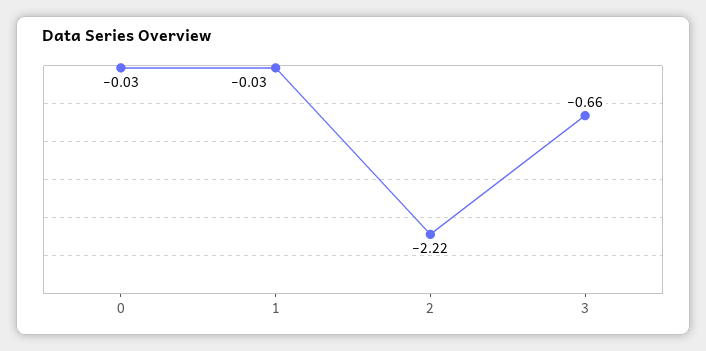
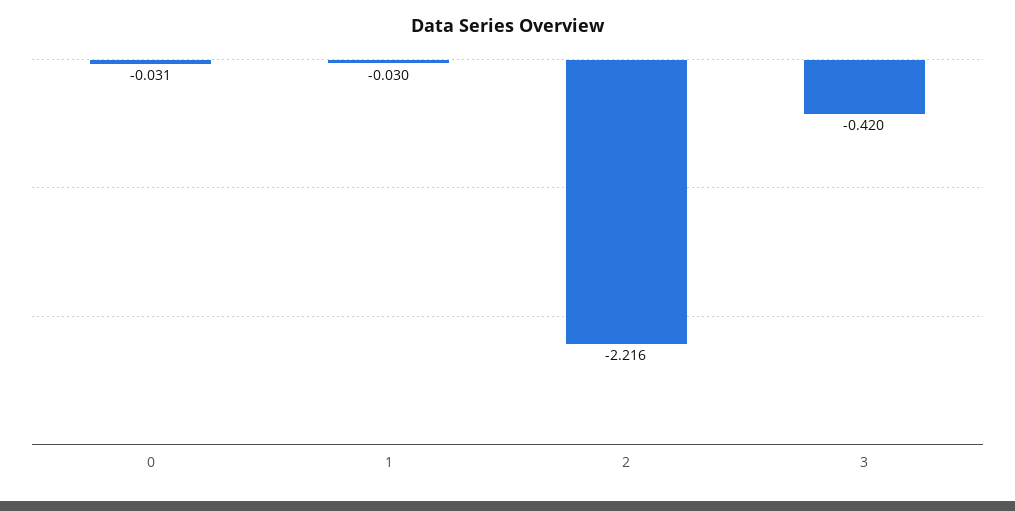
3: -0.66 -> -0.42

